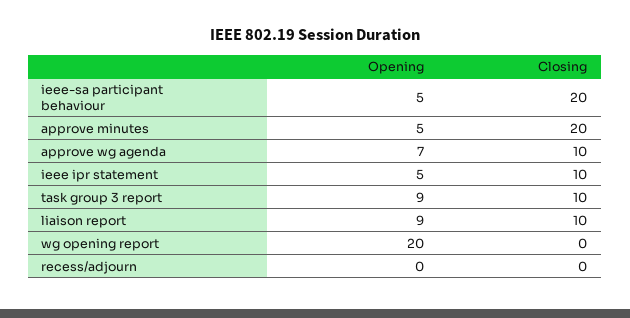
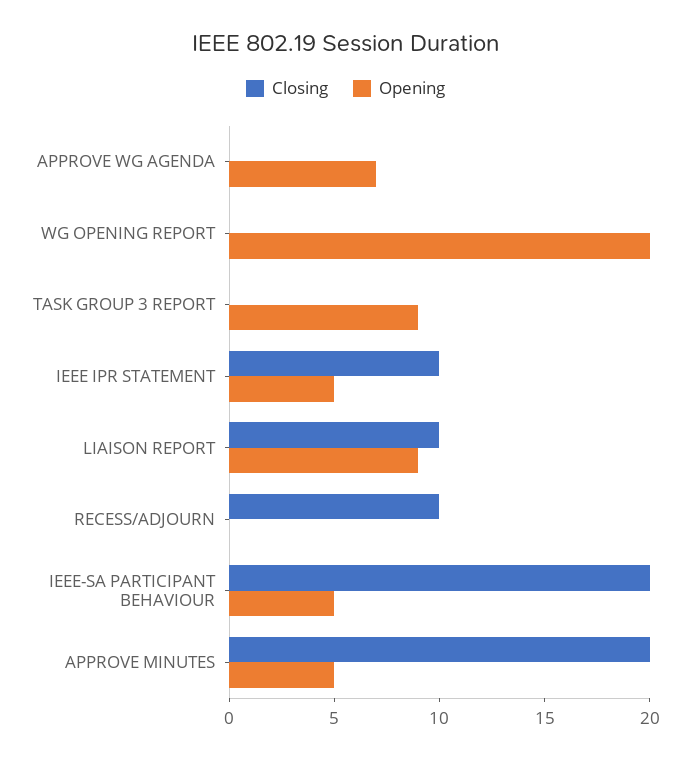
Closing, approve wg agenda: 10 -> 0
Closing, task group 3 report: 10 -> 0
Closing, recess/adjourn: 0 -> 10

